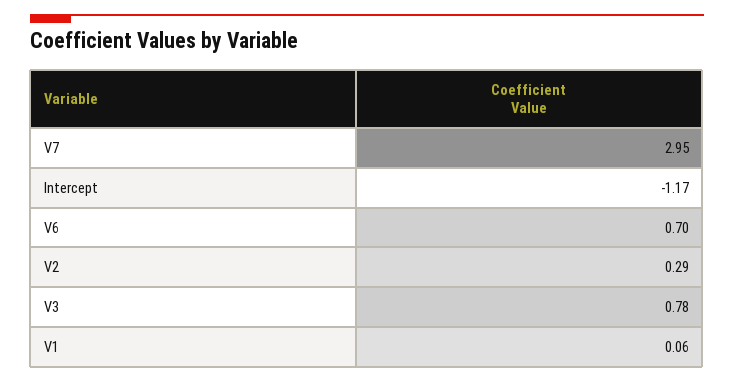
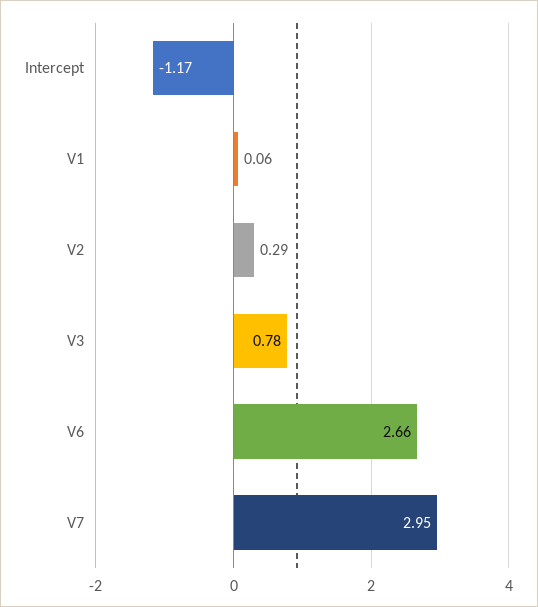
V6: 0.7 -> 2.66

